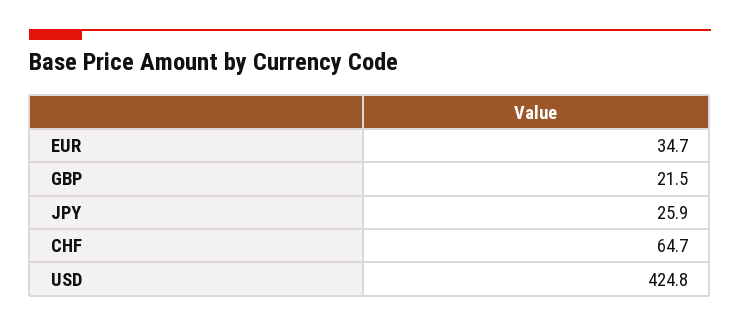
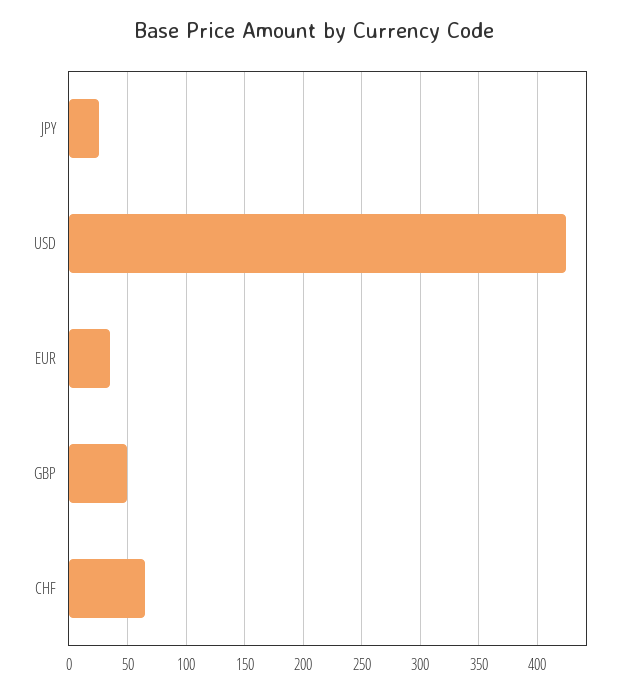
GBP: 21.5 -> 50

